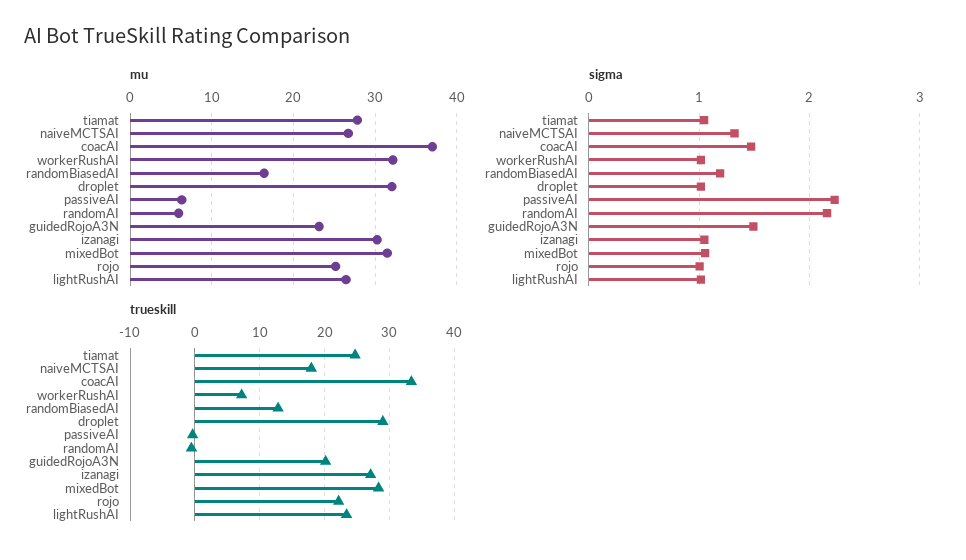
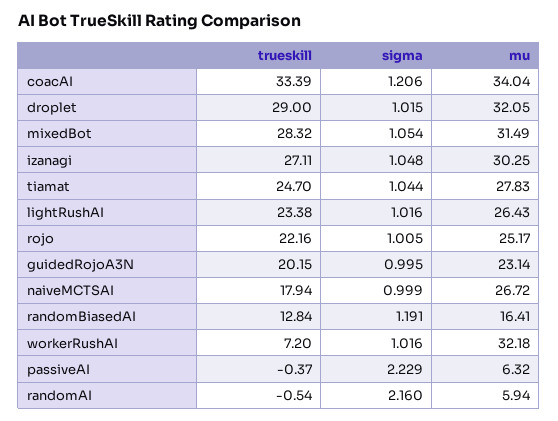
mu, coacAI: 37 -> 34.04
sigma, naiveMCTSAI: 1.3 -> 0.999
sigma, coacAI: 1.5 -> 1.206
sigma, guidedRojoA3N: 1.5 -> 0.995

